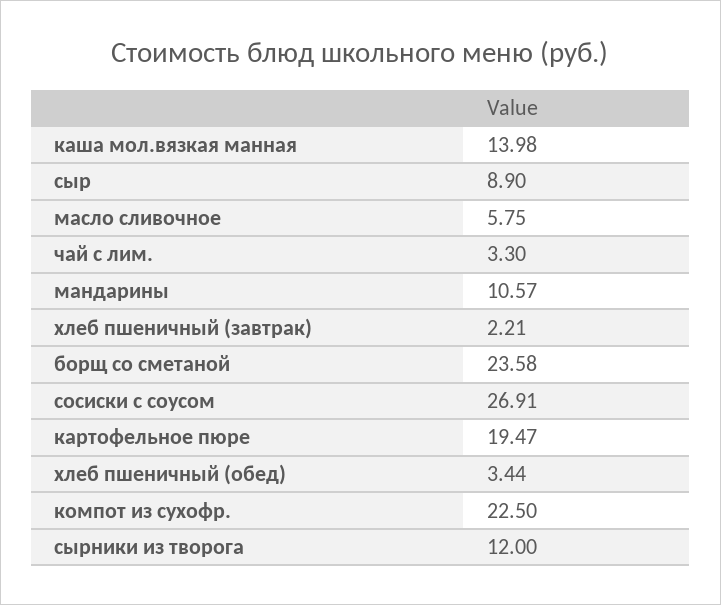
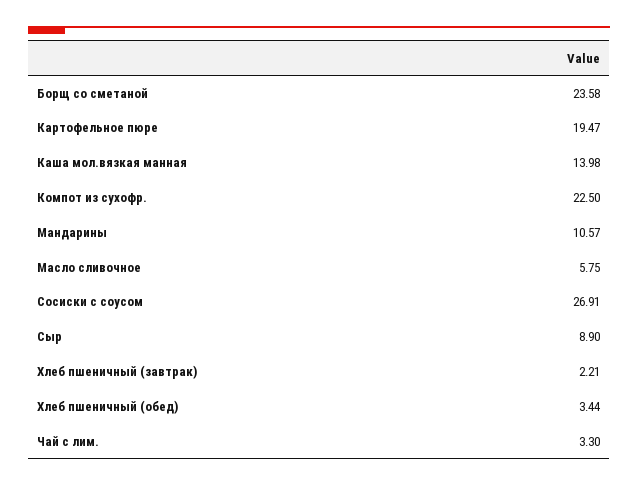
сырники из творога: 12 -> none

